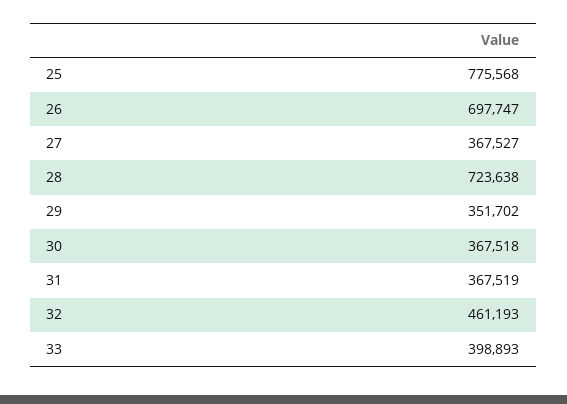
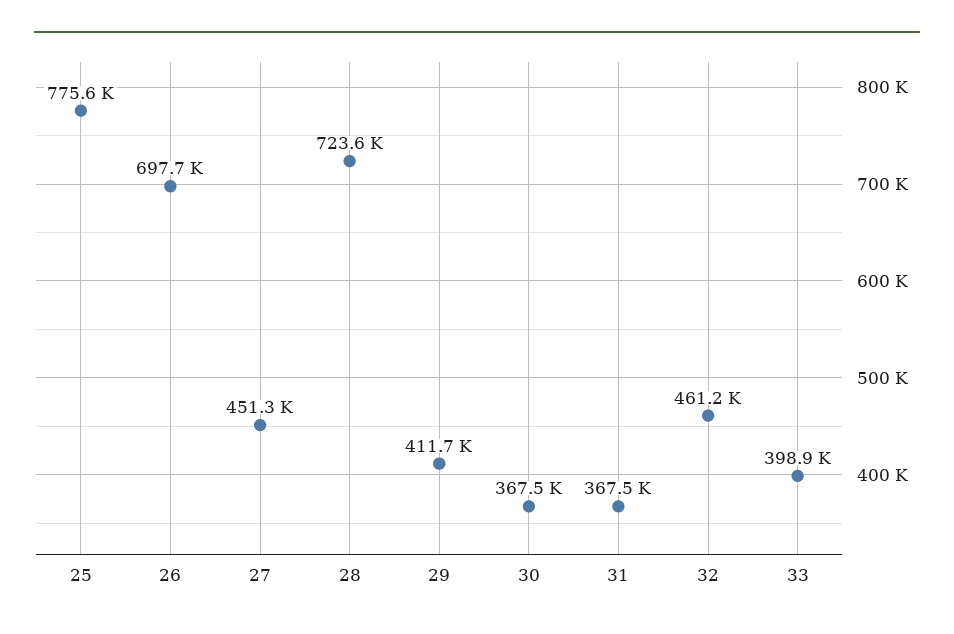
27: 367527 -> 451300
29: 351702 -> 411700

